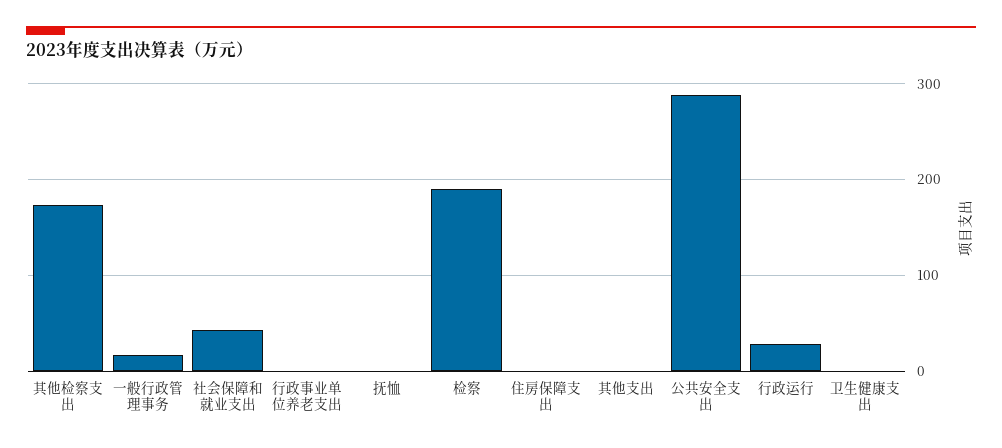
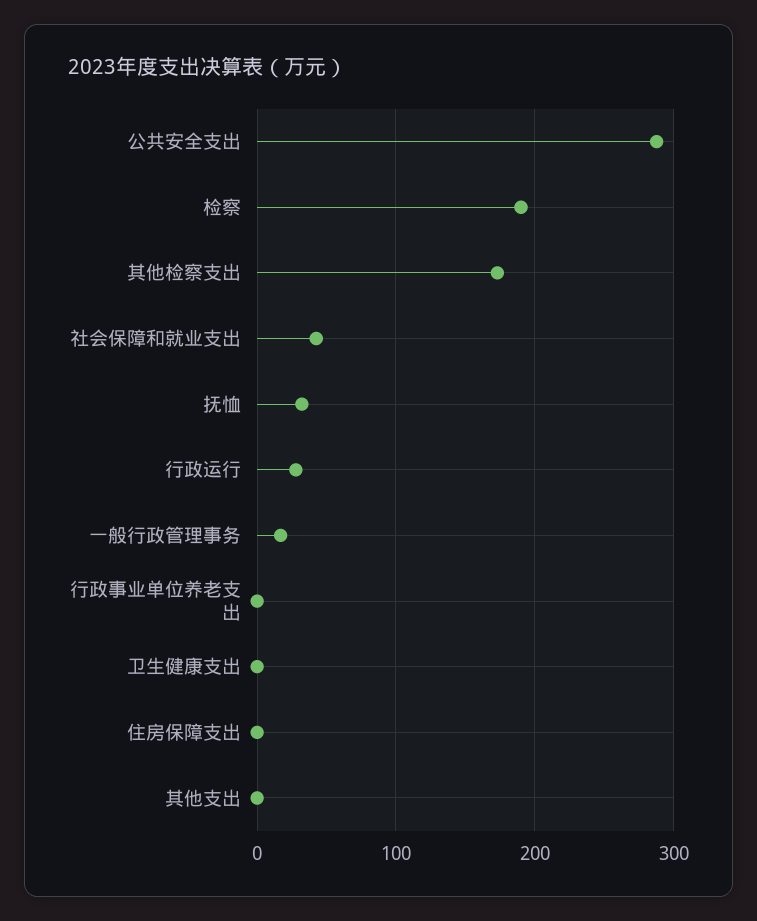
抚恤: 0 -> 30

